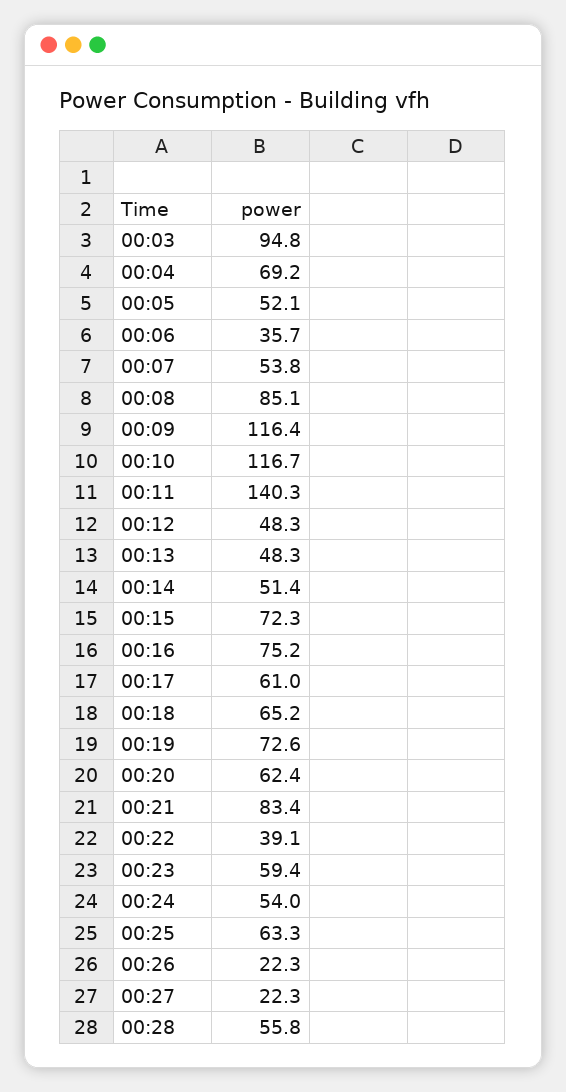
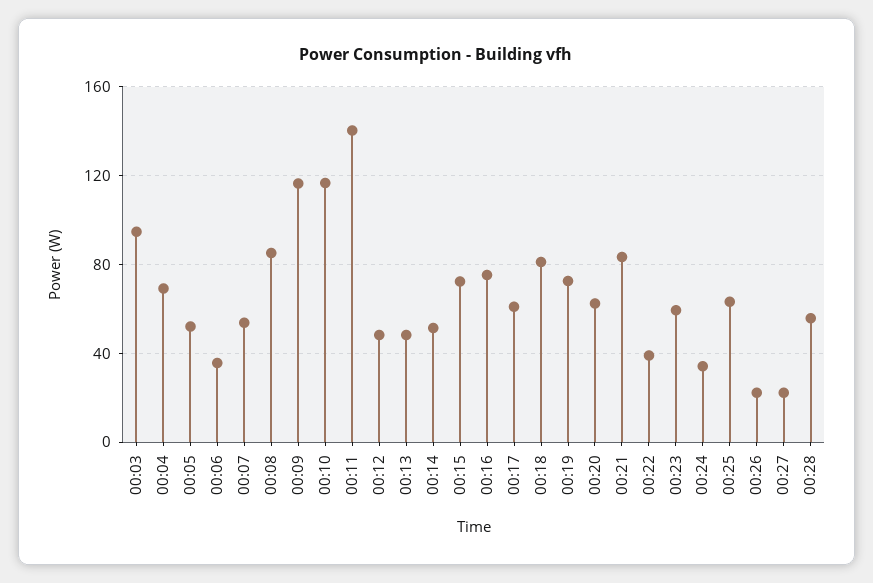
00:18: 65.2 -> 80
00:24: 54 -> 35

